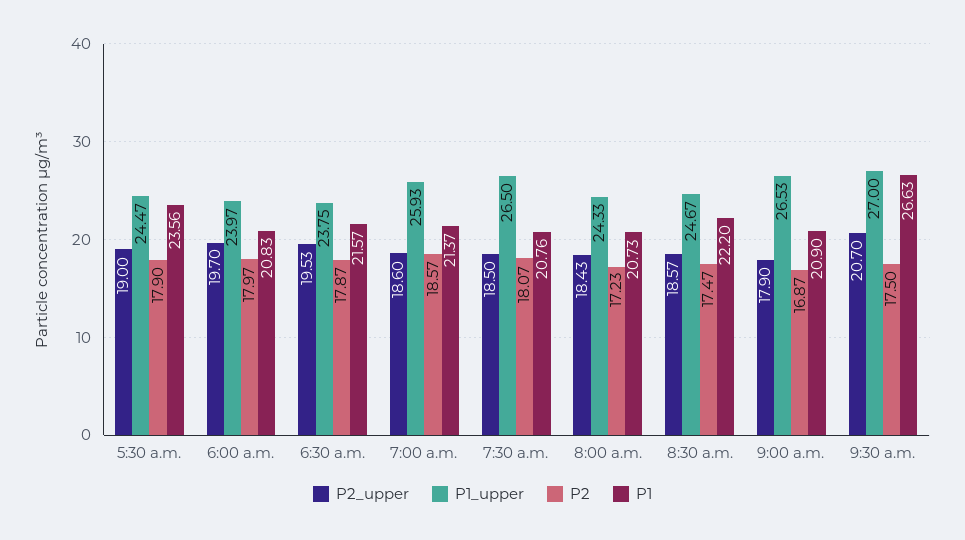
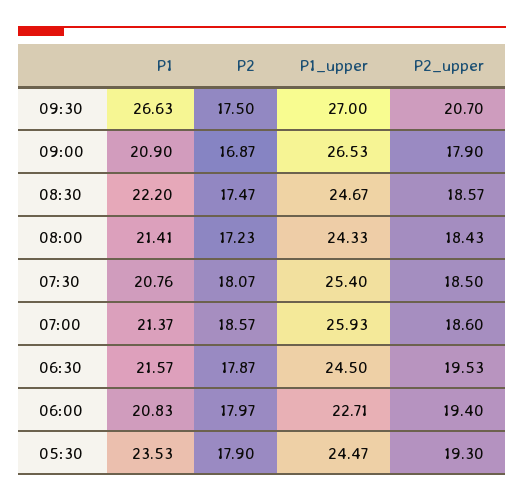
P2_upper, 5:30 a.m.: 19 -> 19.3
P1, 5:30 a.m.: 23.56 -> 23.53
P2_upper, 6:00 a.m.: 19.7 -> 19.4
P1_upper, 6:00 a.m.: 23.97 -> 22.71
P1_upper, 6:30 a.m.: 23.75 -> 24.5
P1_upper, 7:30 a.m.: 26.5 -> 25.4
P1, 8:00 a.m.: 20.73 -> 21.41

